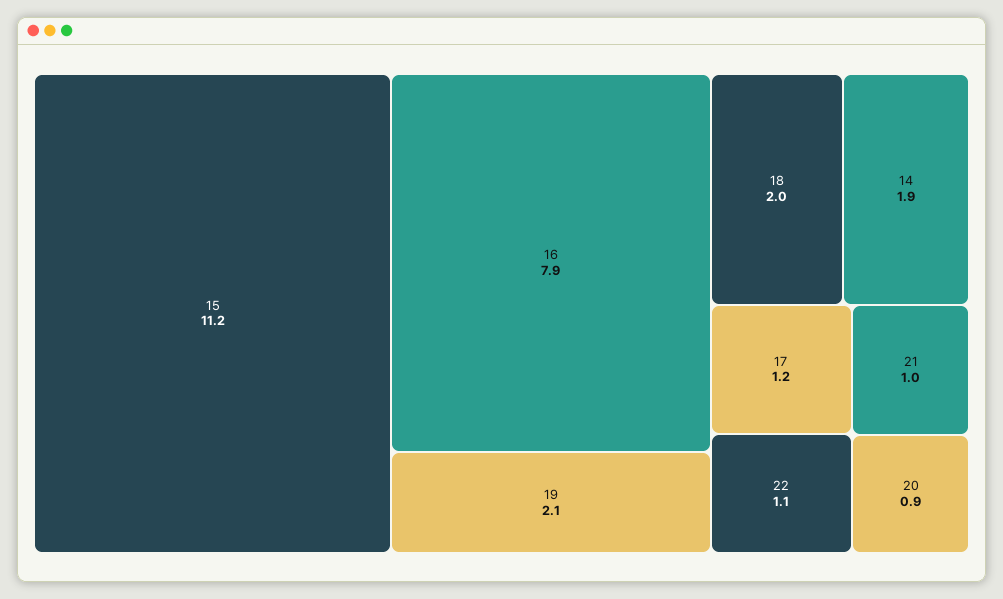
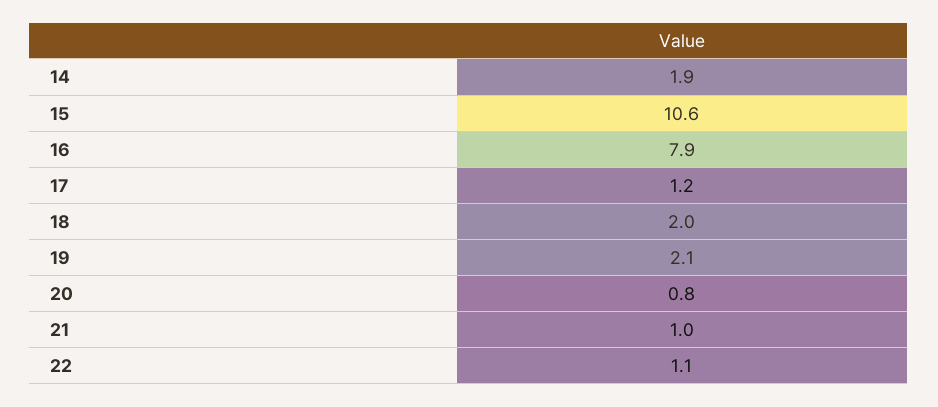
15: 11.2 -> 10.6
20: 0.9 -> 0.8

